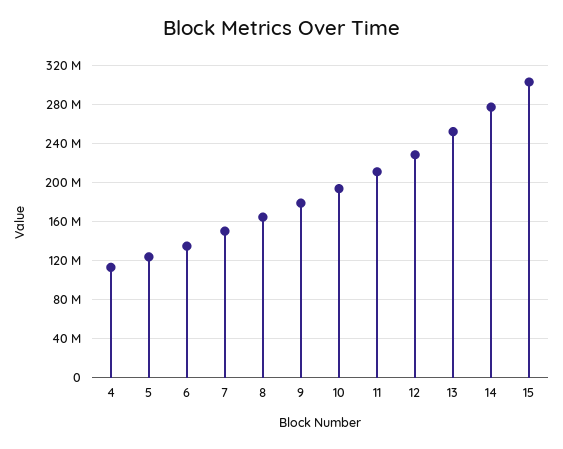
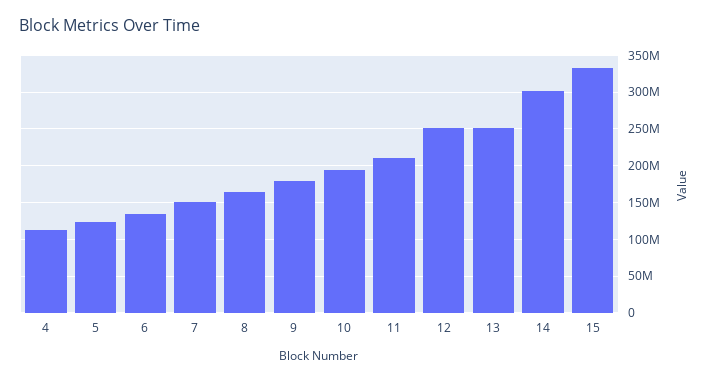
12: 230000000 -> 250000000
14: 280000000 -> 300000000
15: 300000000 -> 330000000

